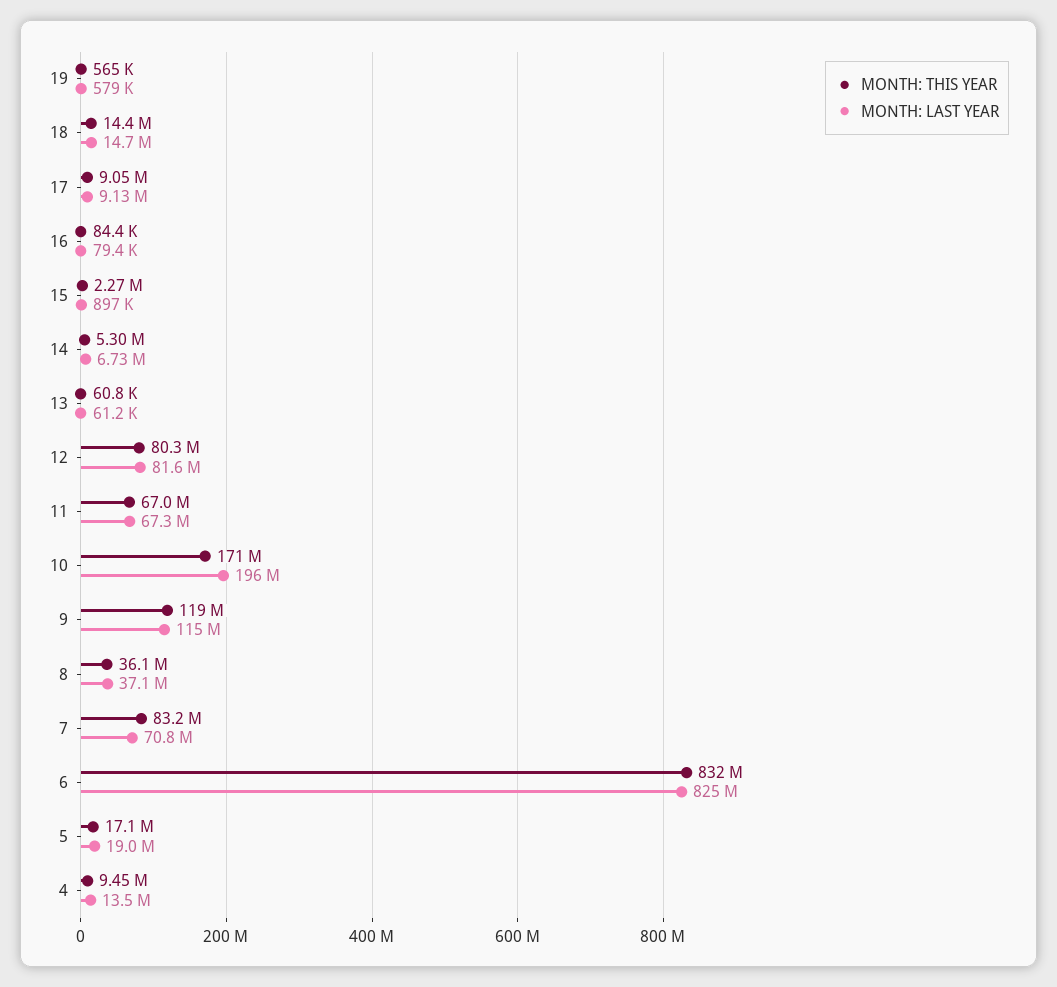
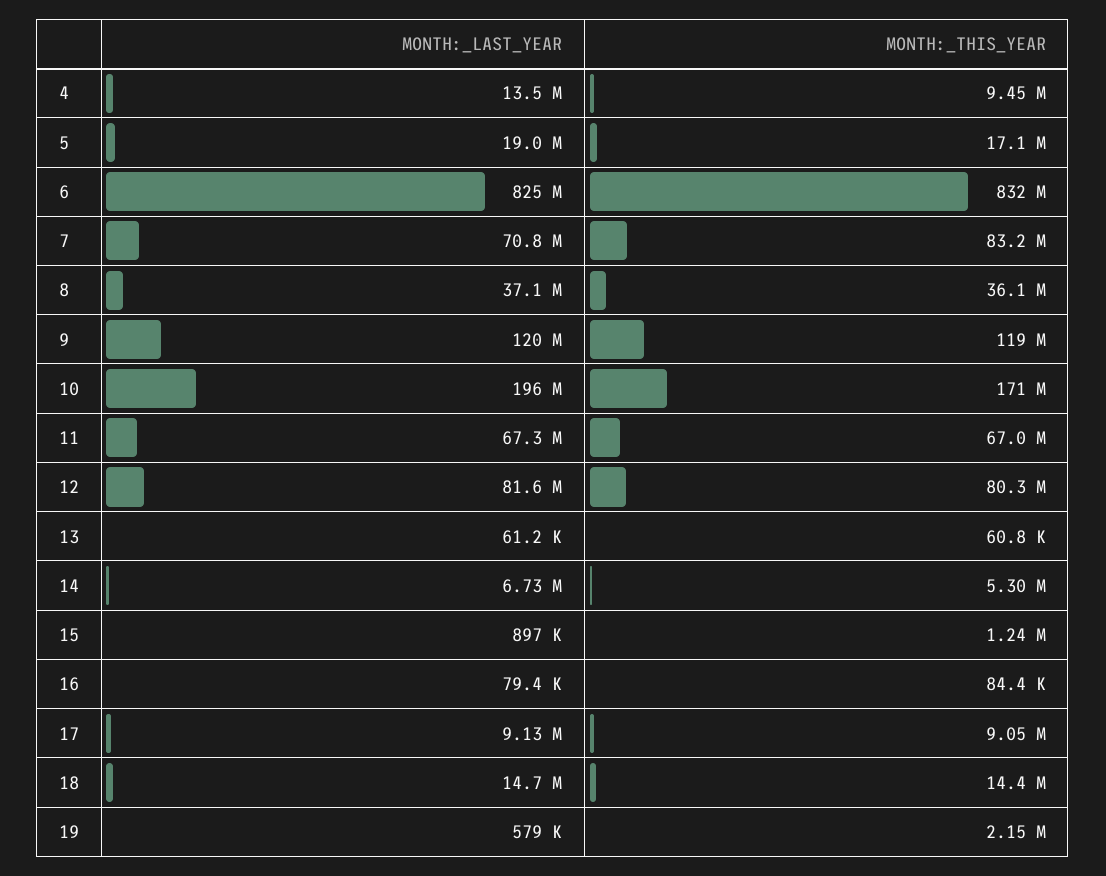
MONTH: THIS YEAR, 19: 565000 -> 2150000
MONTH: THIS YEAR, 15: 2270000 -> 1240000
MONTH: LAST YEAR, 9: 115000000 -> 120000000

